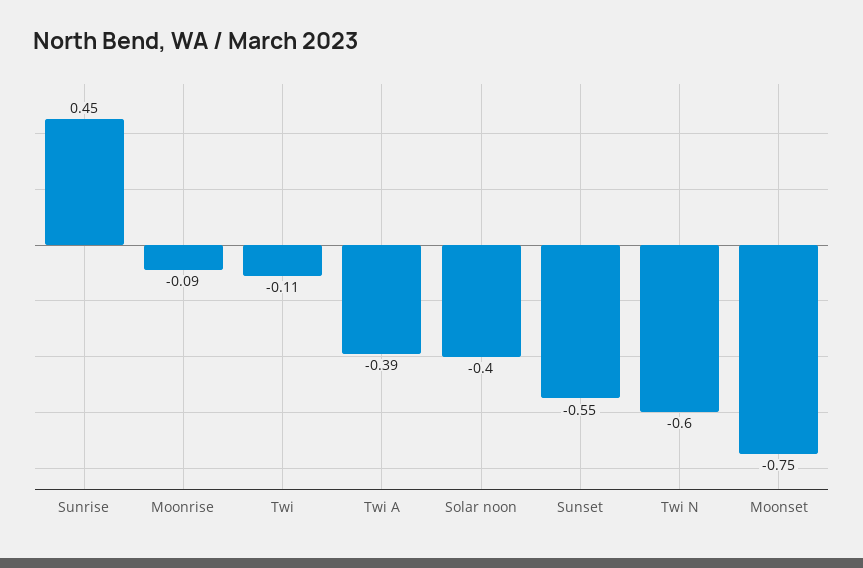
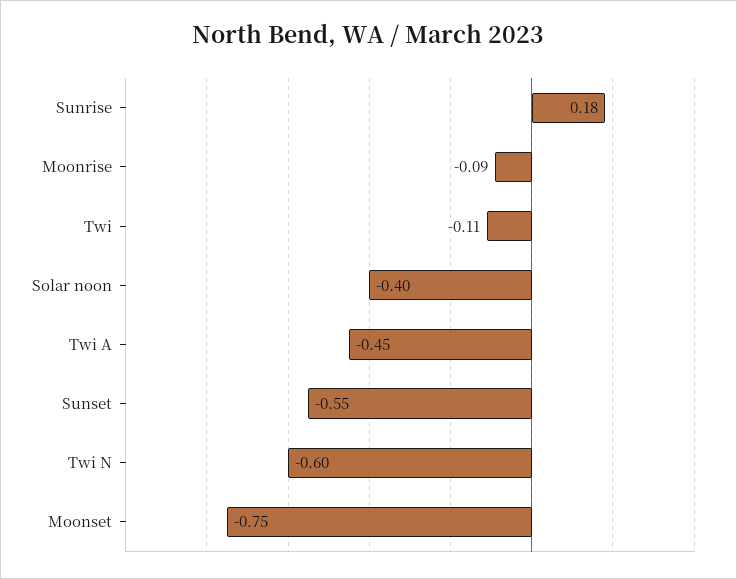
Sunrise: 0.45 -> 0.18
Twi A: -0.39 -> -0.45

